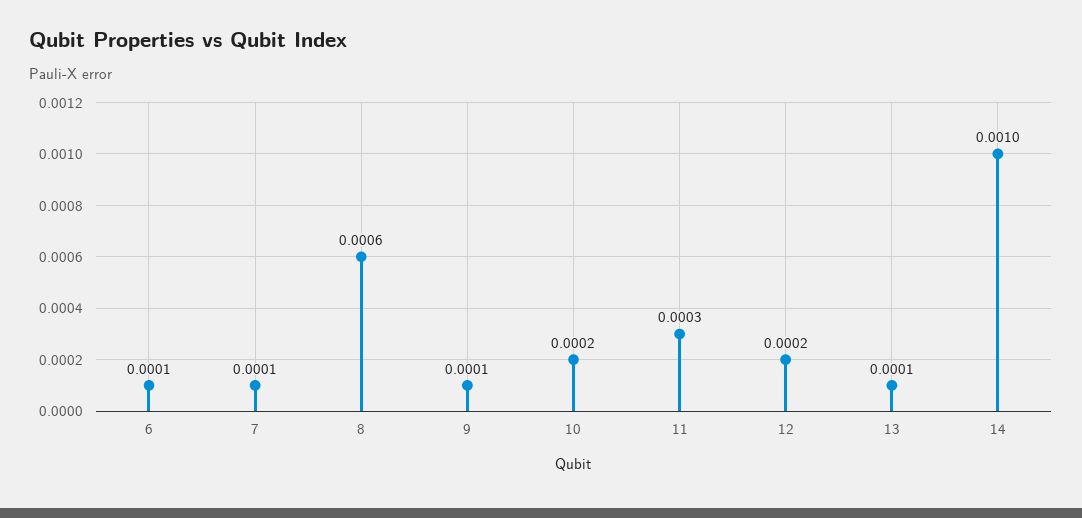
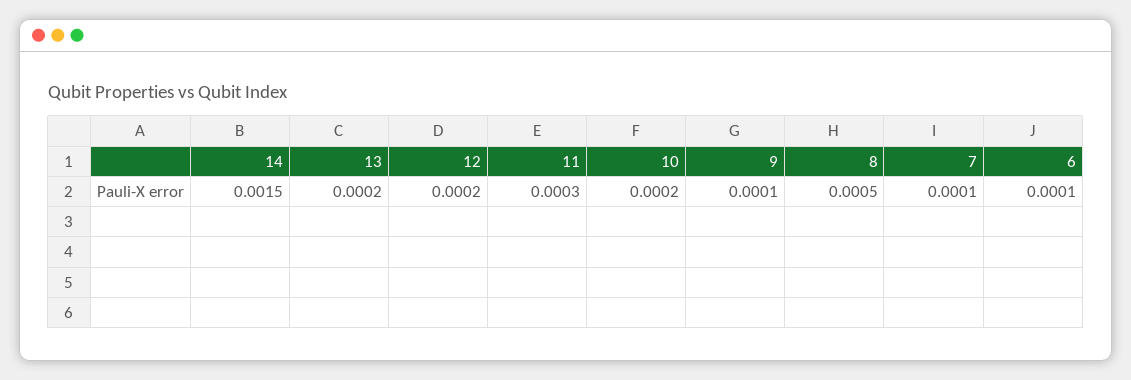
8: 0.0006 -> 0.0005
13: 0.0001 -> 0.0002
14: 0.001 -> 0.0015

